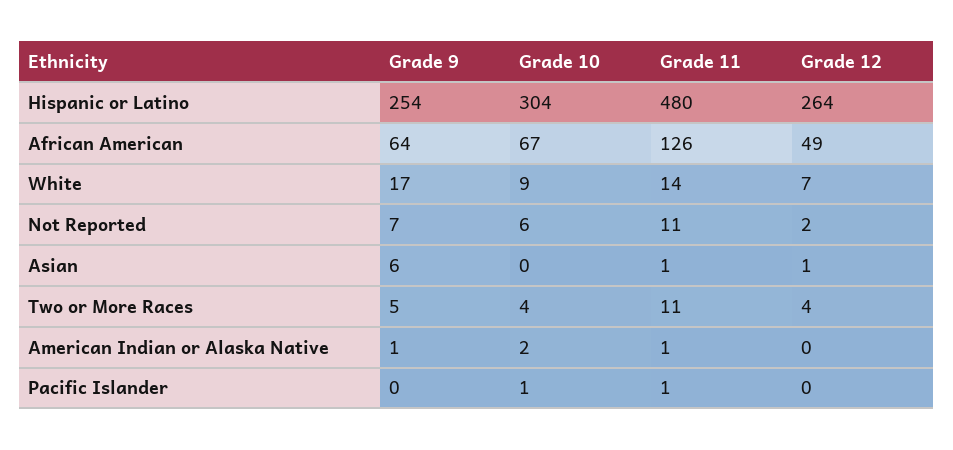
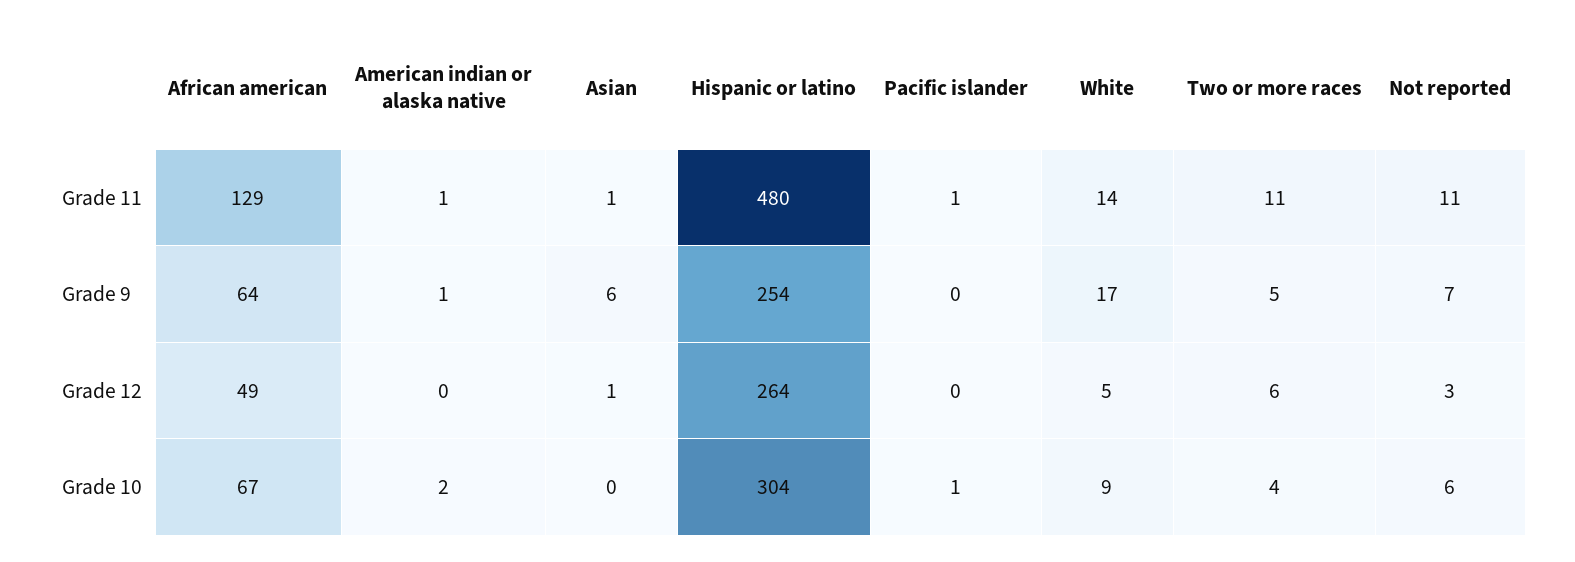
Grade 11, African American: 126 -> 129
Grade 12, White: 7 -> 5
Grade 12, Not Reported: 2 -> 3
Grade 12, Two or More Races: 4 -> 6

